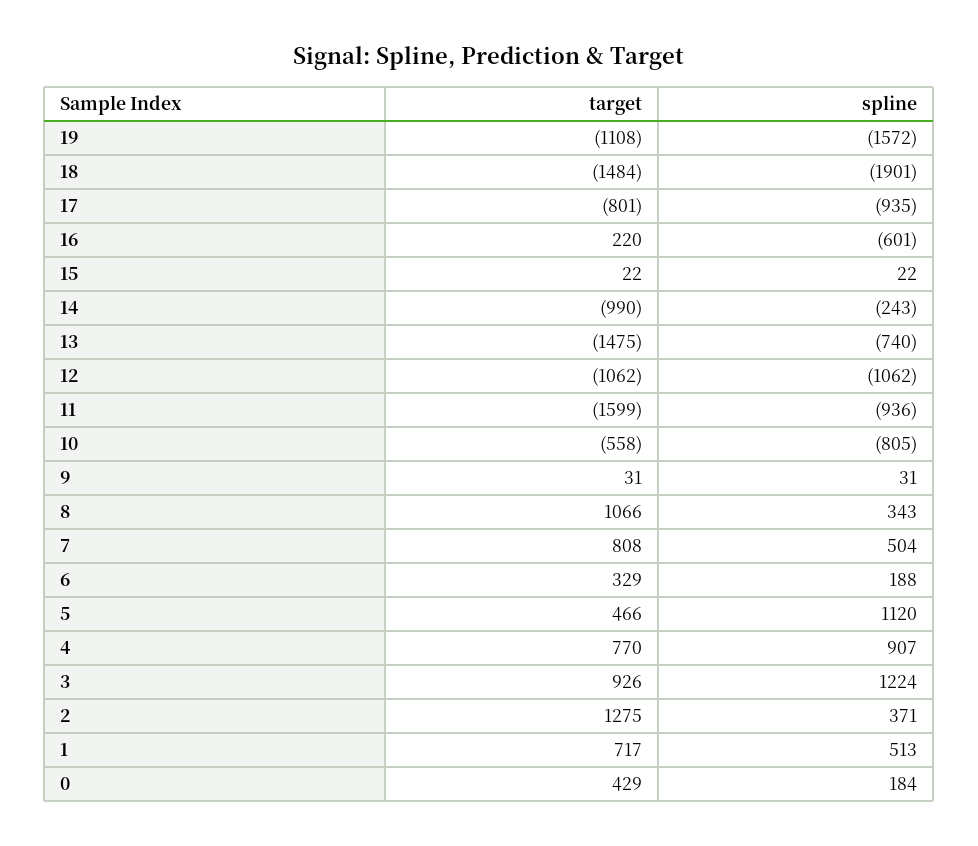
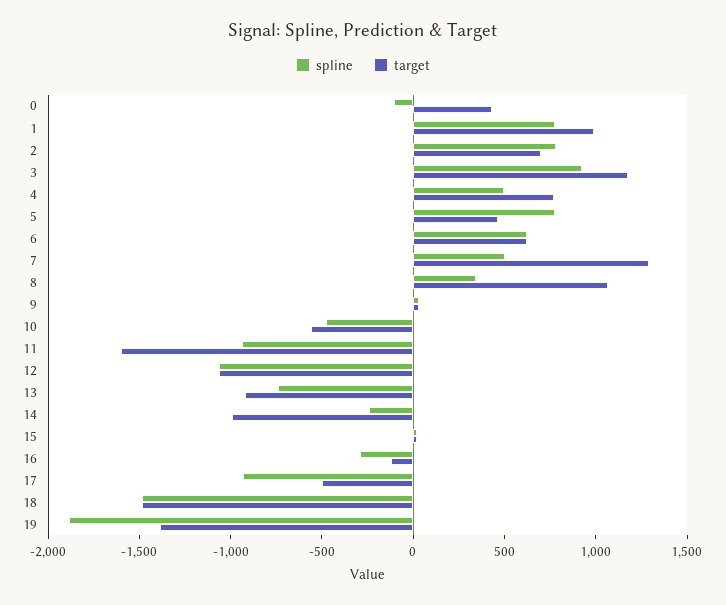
target, 19: -1108 -> -1400
spline, 19: -1572 -> -1900
spline, 18: -1901 -> -1500
target, 17: -801 -> -500
target, 16: 220 -> -100
spline, 16: -601 -> -300
target, 13: -1475 -> -900
spline, 10: -805 -> -500
target, 7: 808 -> 1300
target, 6: 329 -> 600
spline, 6: 188 -> 600
spline, 5: 1120 -> 800
spline, 4: 907 -> 500
target, 3: 926 -> 1200
spline, 3: 1224 -> 900
target, 2: 1275 -> 700
spline, 2: 371 -> 800
target, 1: 717 -> 1000
spline, 1: 513 -> 800
spline, 0: 184 -> -100

